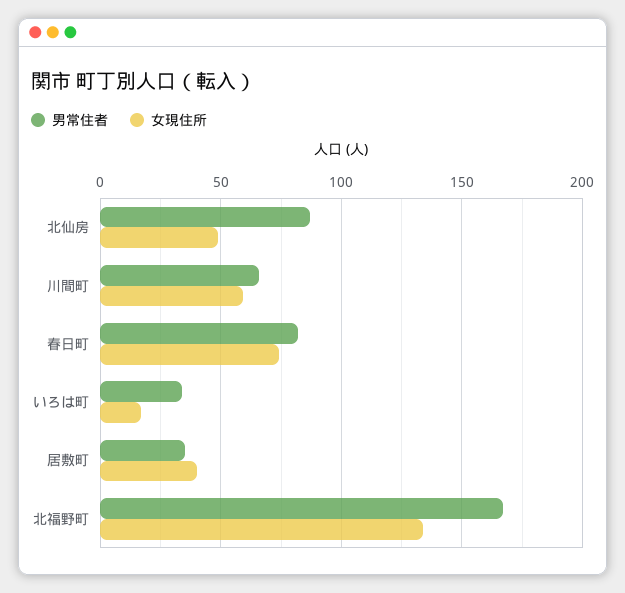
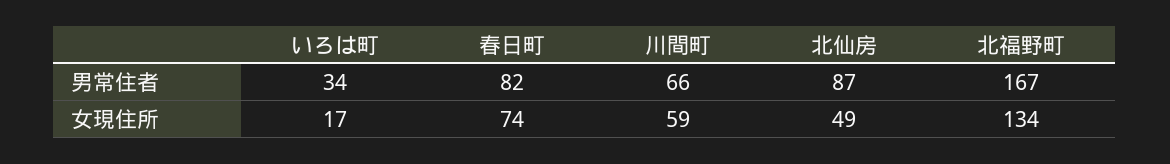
男常住者, 居敷町: 35 -> none
女現住所, 居敷町: 40 -> none

